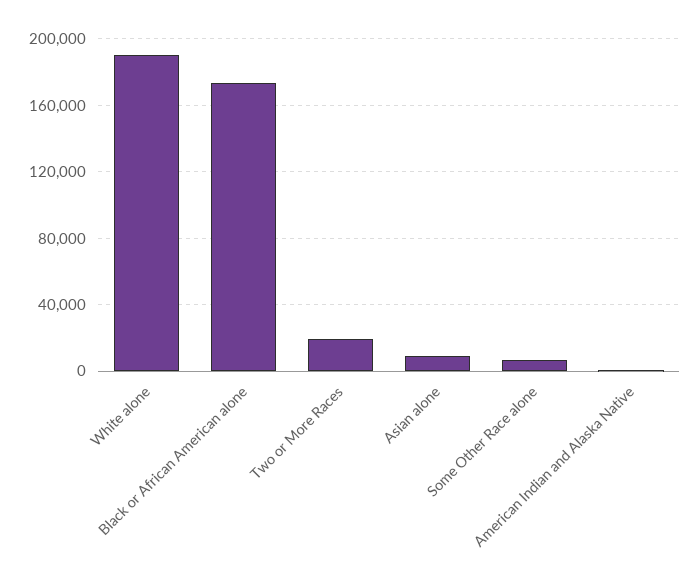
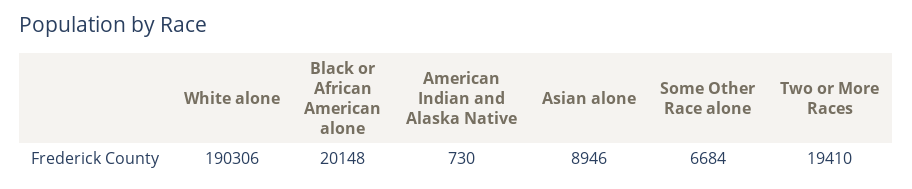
Black or African American alone: 175000 -> 20148

